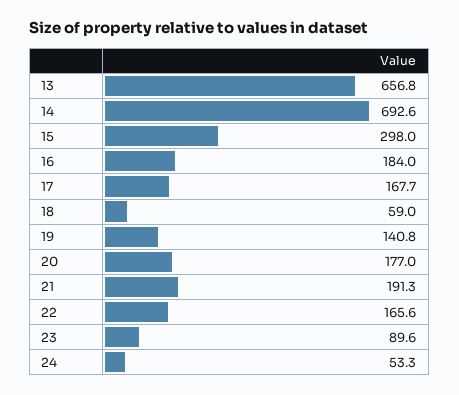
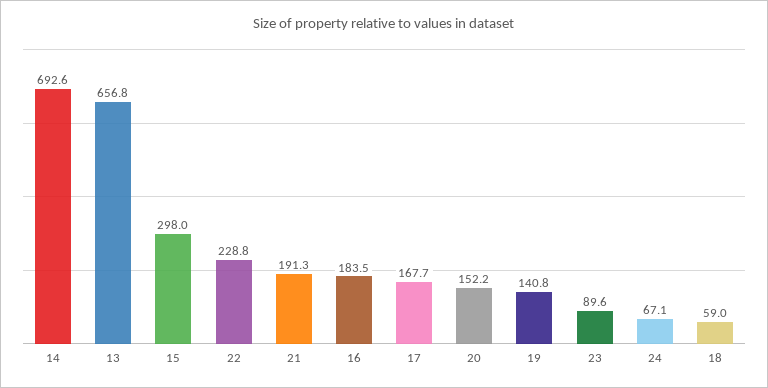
16: 184 -> 183.5
20: 177 -> 152.2
22: 165.6 -> 228.8
24: 53.3 -> 67.1

